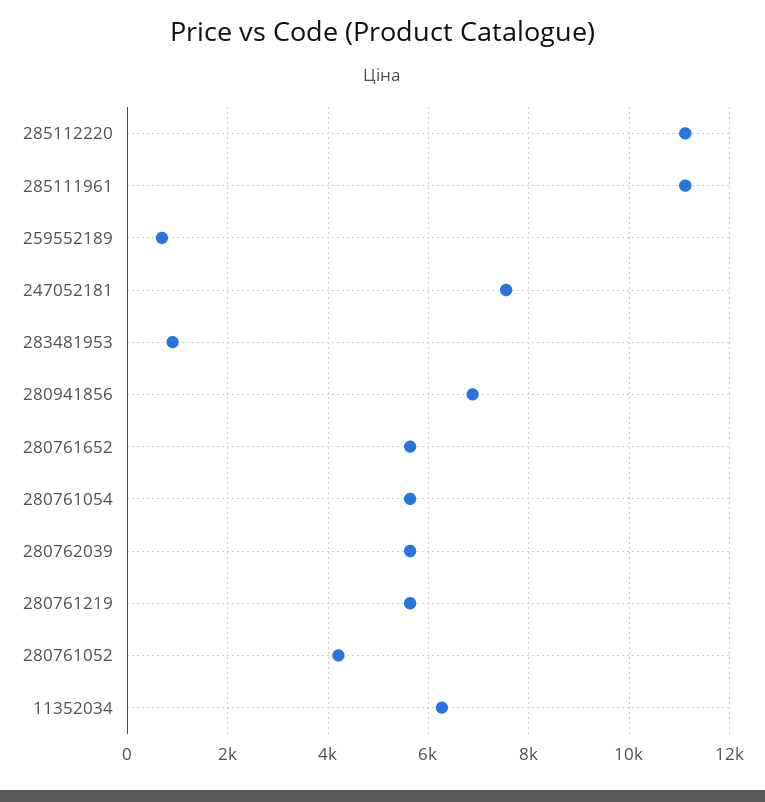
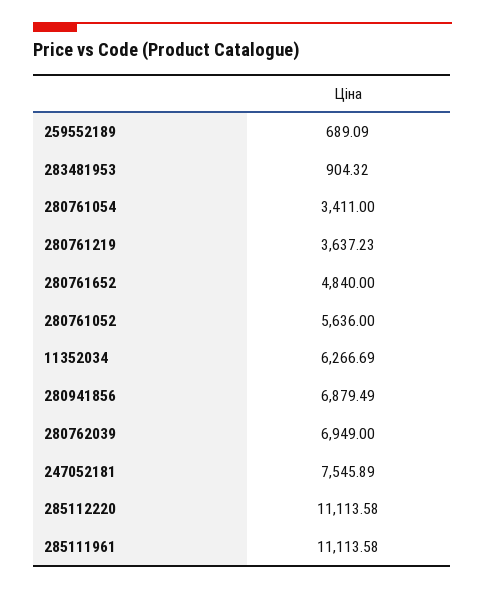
280761652: 5600 -> 4840
280761054: 5600 -> 3411
280762039: 5600 -> 6949
280761219: 5600 -> 3637.23
280761052: 4200 -> 5636

